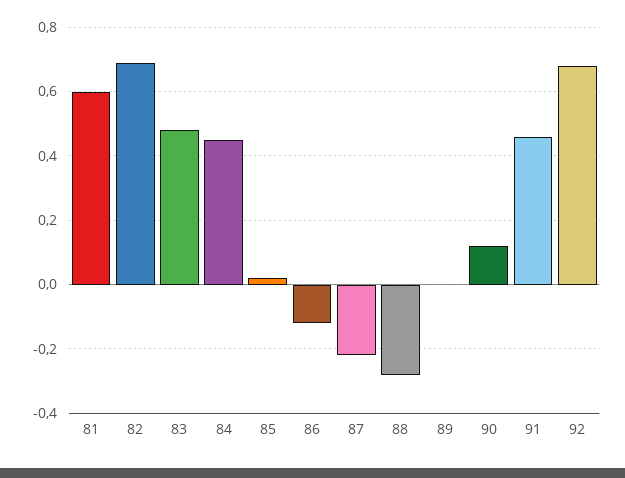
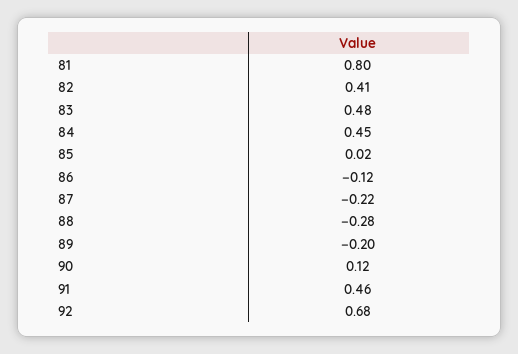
81: 0.6 -> 0.8
82: 0.7 -> 0.41
89: 0 -> -0.2

